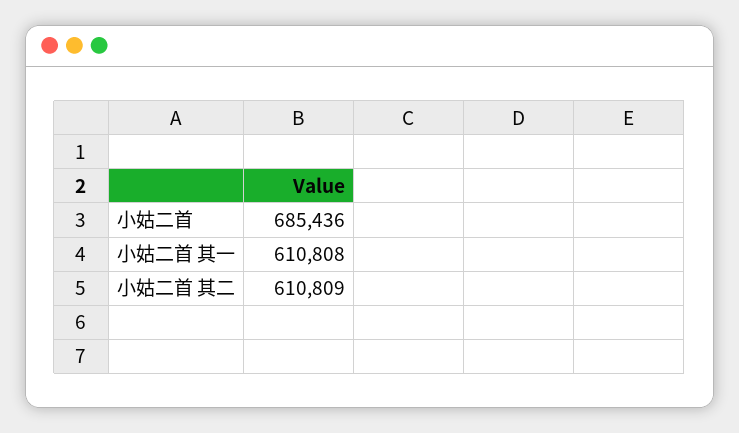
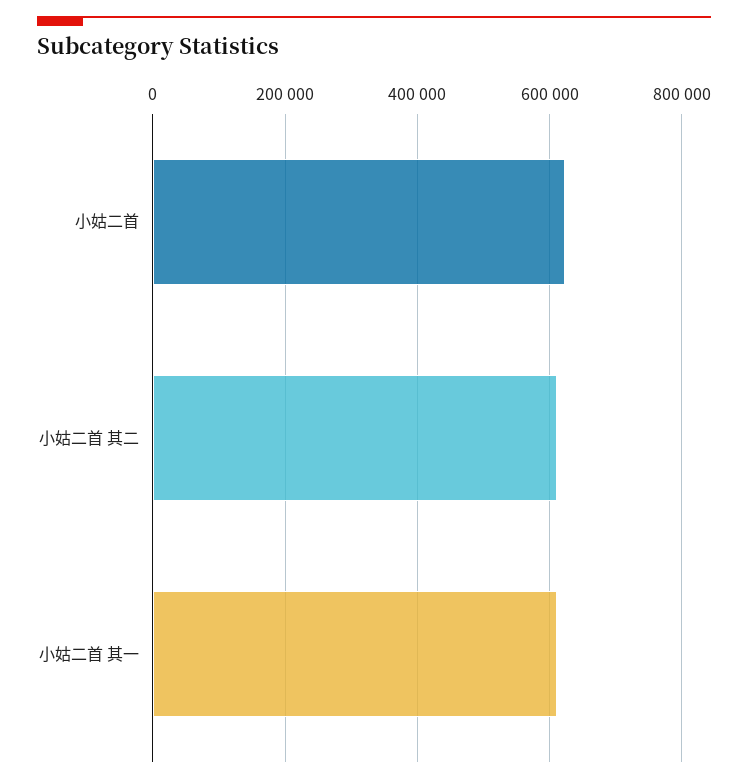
小姑二首: 685436 -> 620000

